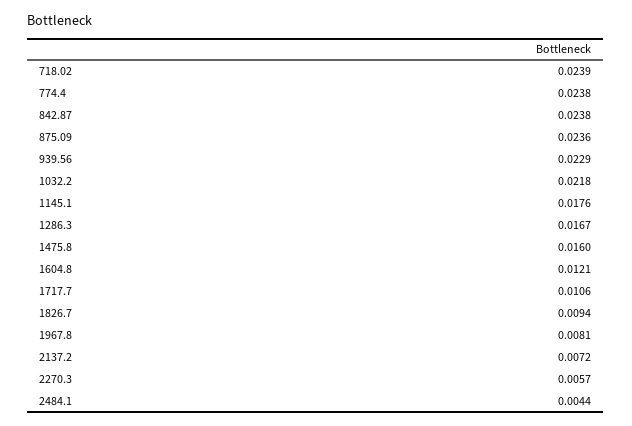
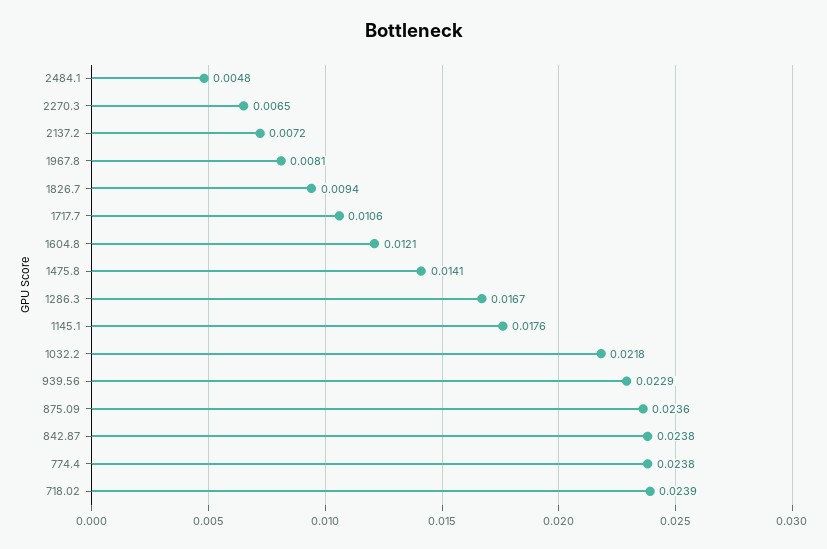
1475.8: 0.016 -> 0.0141
2270.3: 0.0057 -> 0.0065
2484.1: 0.0044 -> 0.0048

